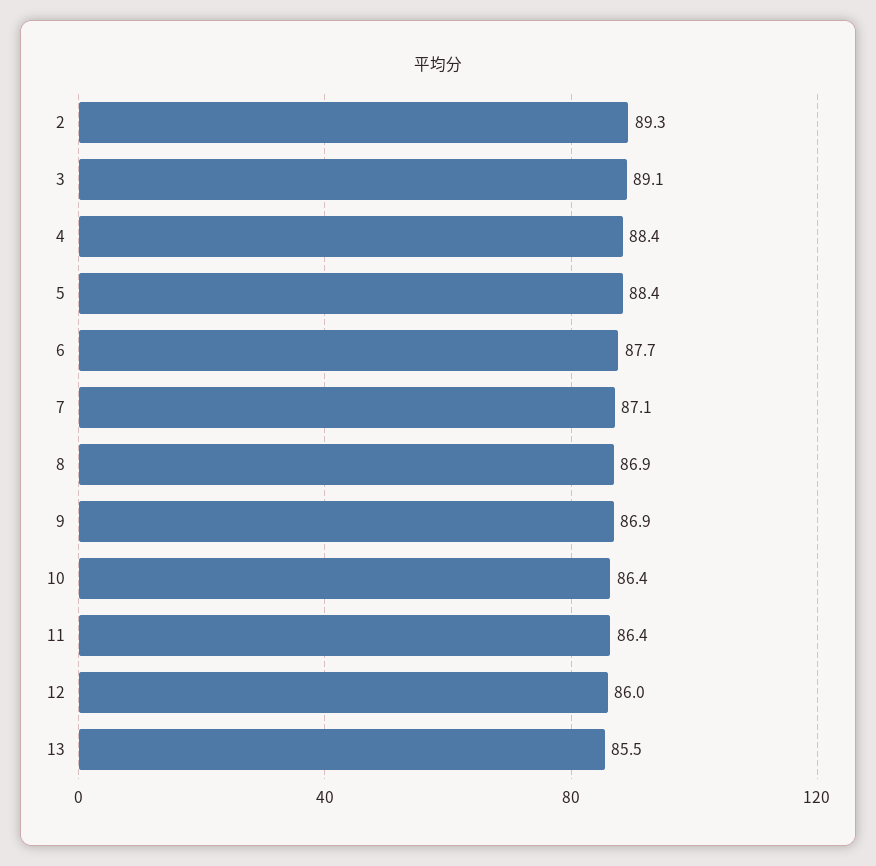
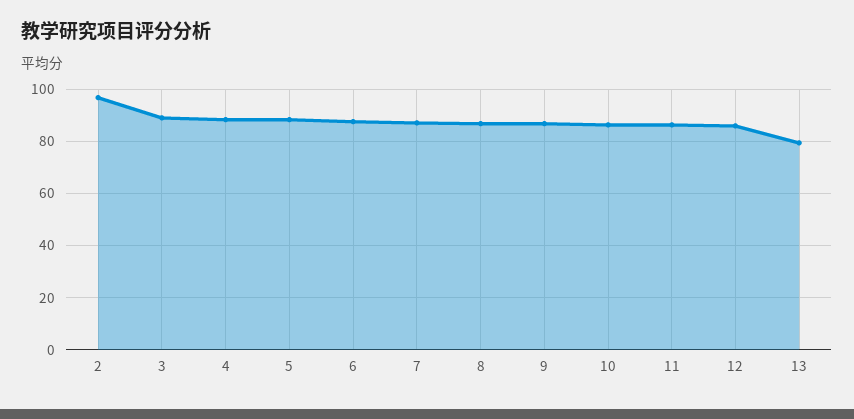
2: 89.3 -> 97.5
13: 85.5 -> 80

